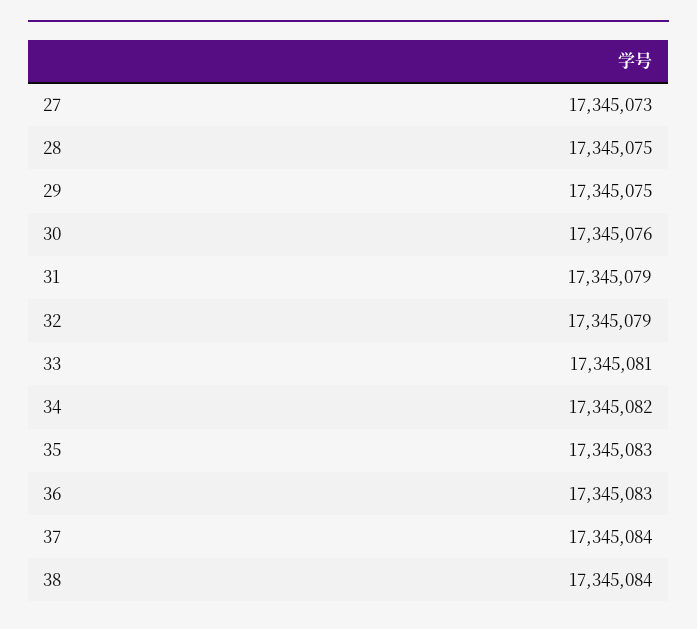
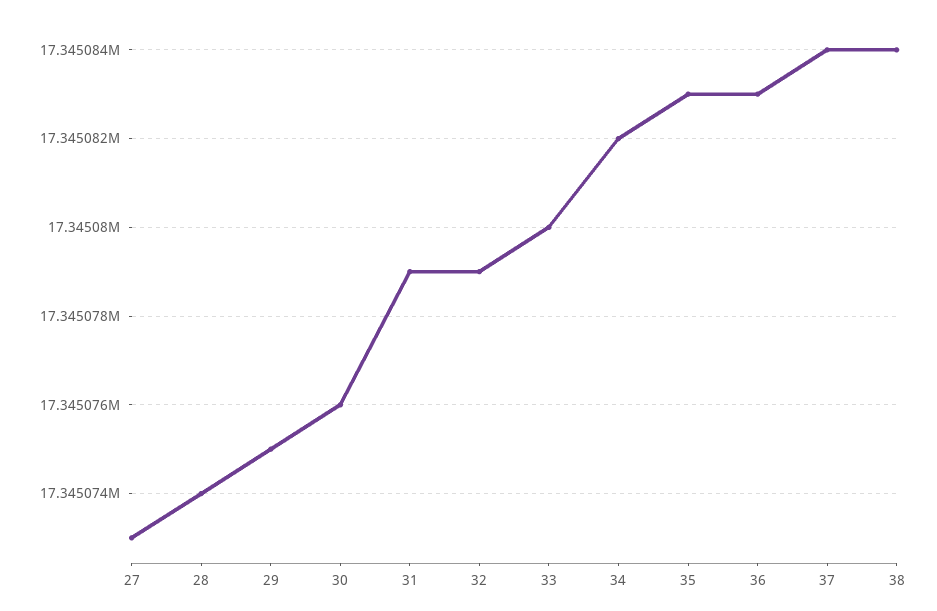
28: 17345075 -> 17345074
33: 17345081 -> 17345080

